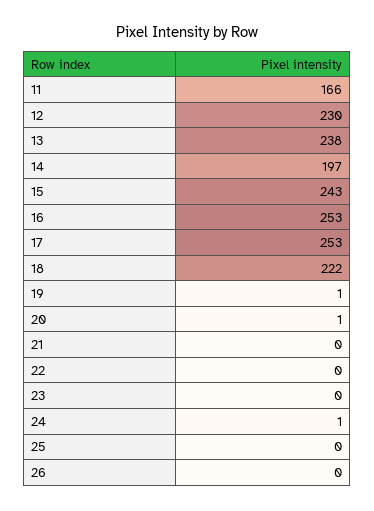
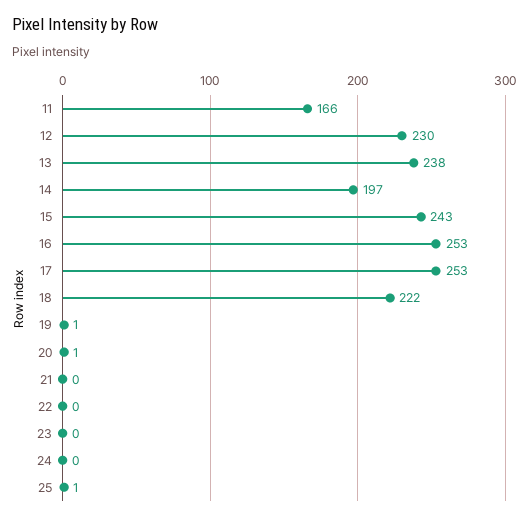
24: 1 -> 0
25: 0 -> 1
26: 0 -> none

